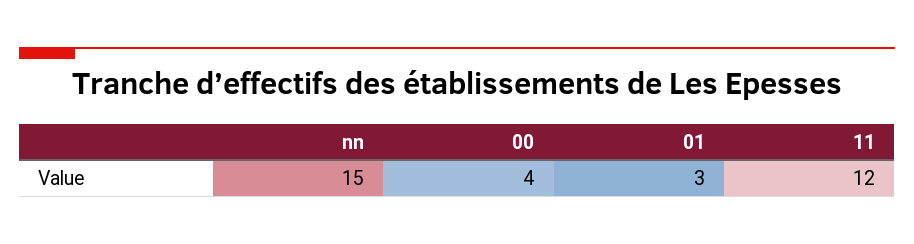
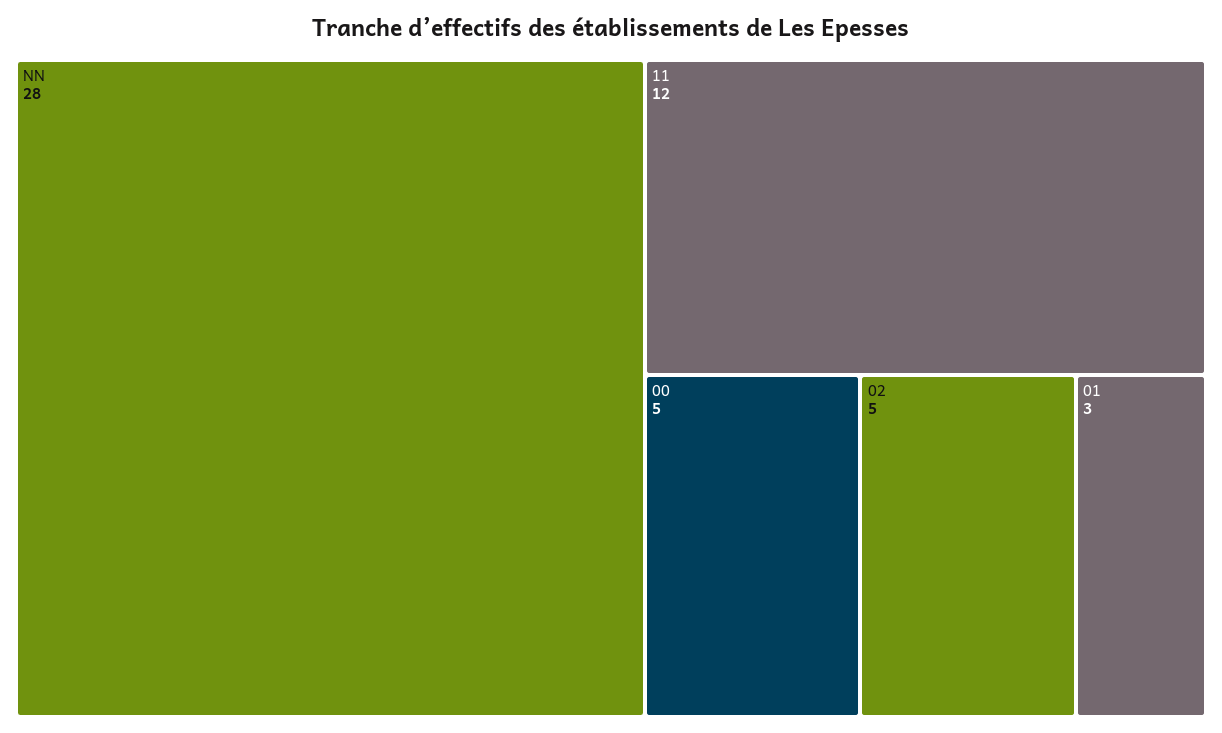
nn: 15 -> 28
00: 4 -> 5
02: none -> 5

